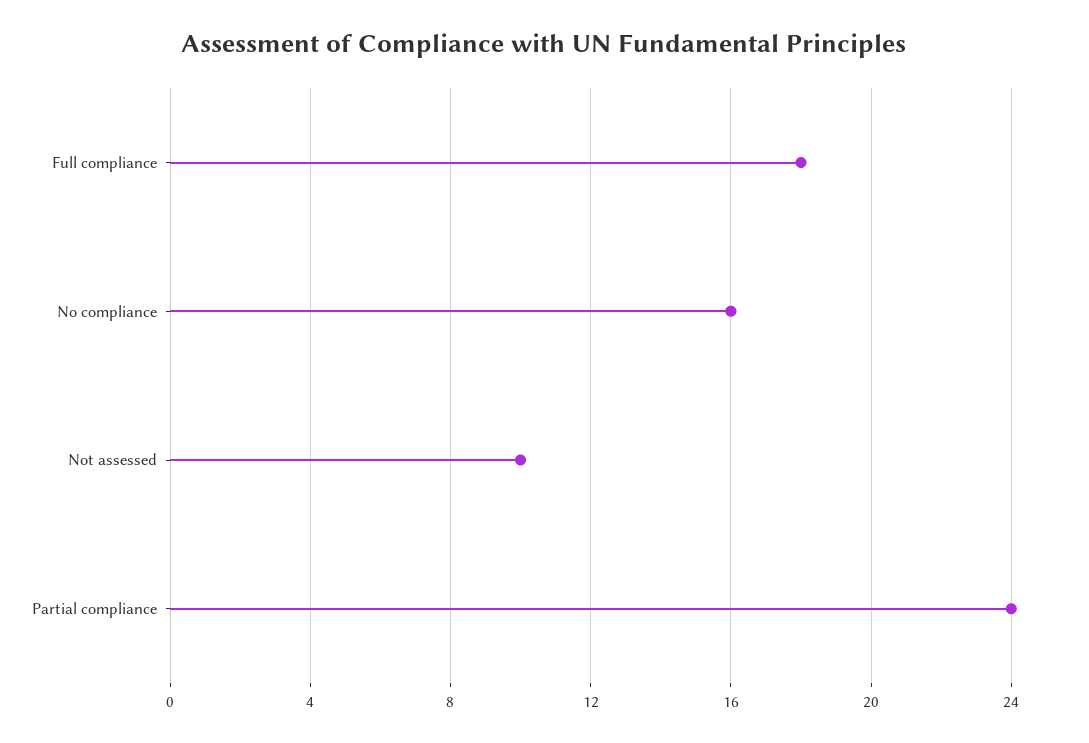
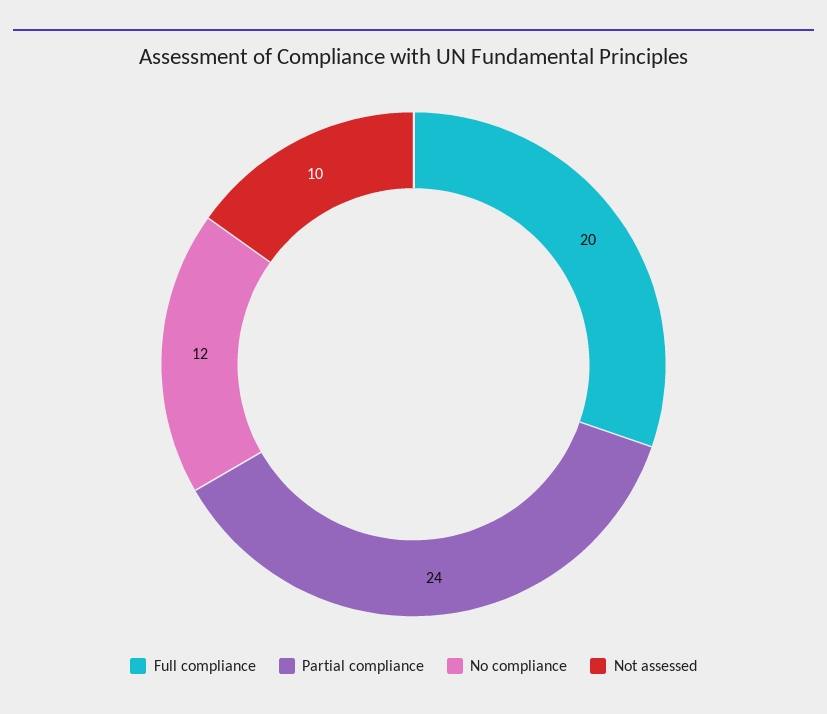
Full compliance: 18 -> 20
No compliance: 16 -> 12

